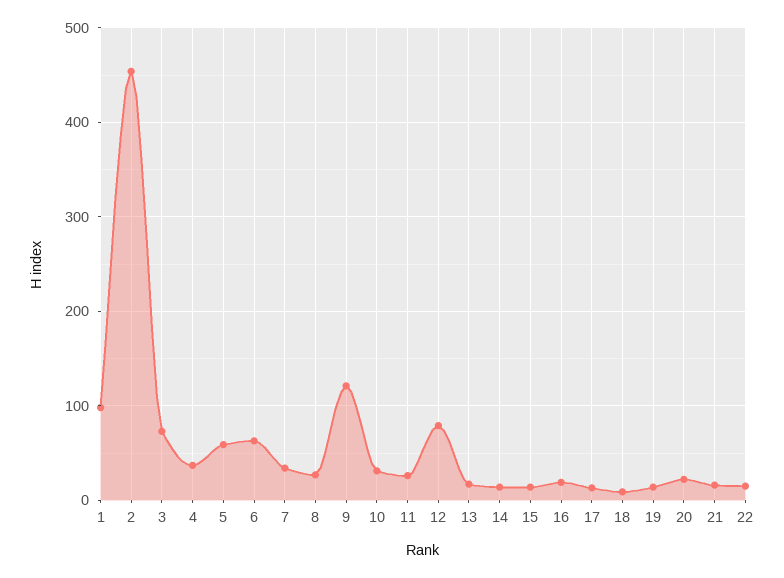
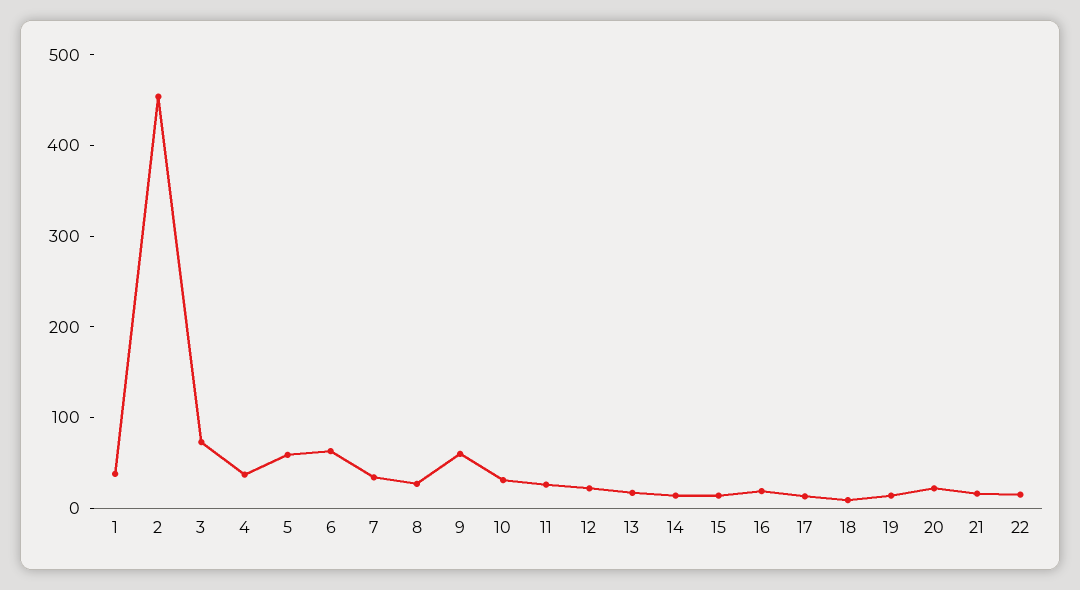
1: 100 -> 40
9: 120 -> 60
12: 80 -> 20

